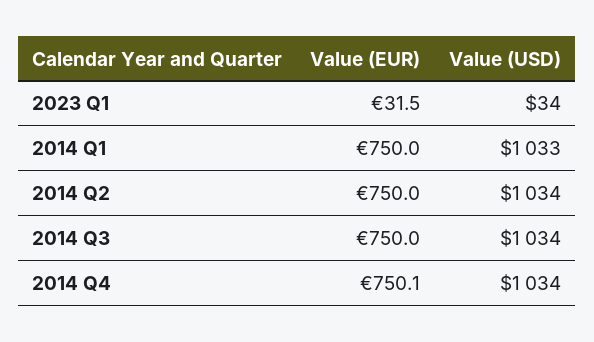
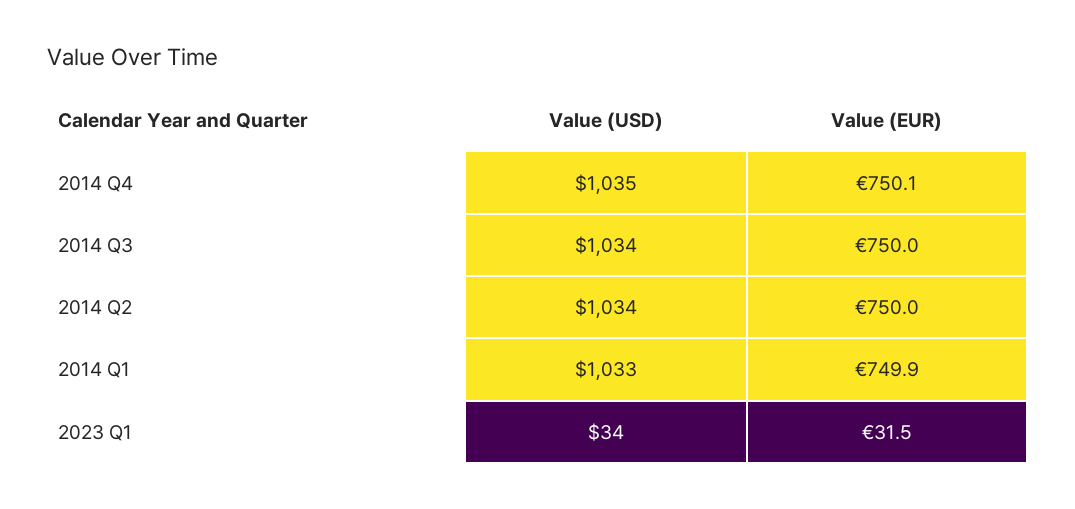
Value (EUR), 2014 Q1: 750 -> 749.9
Value (USD), 2014 Q4: 1034 -> 1035

